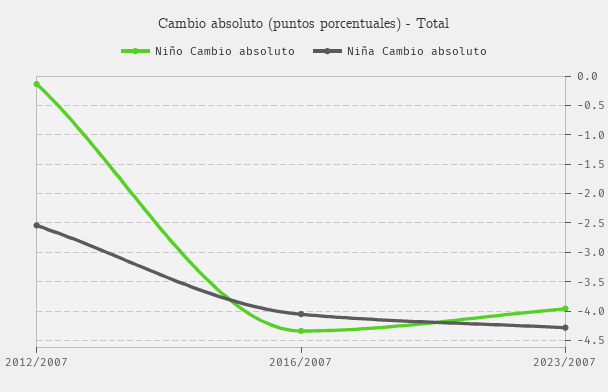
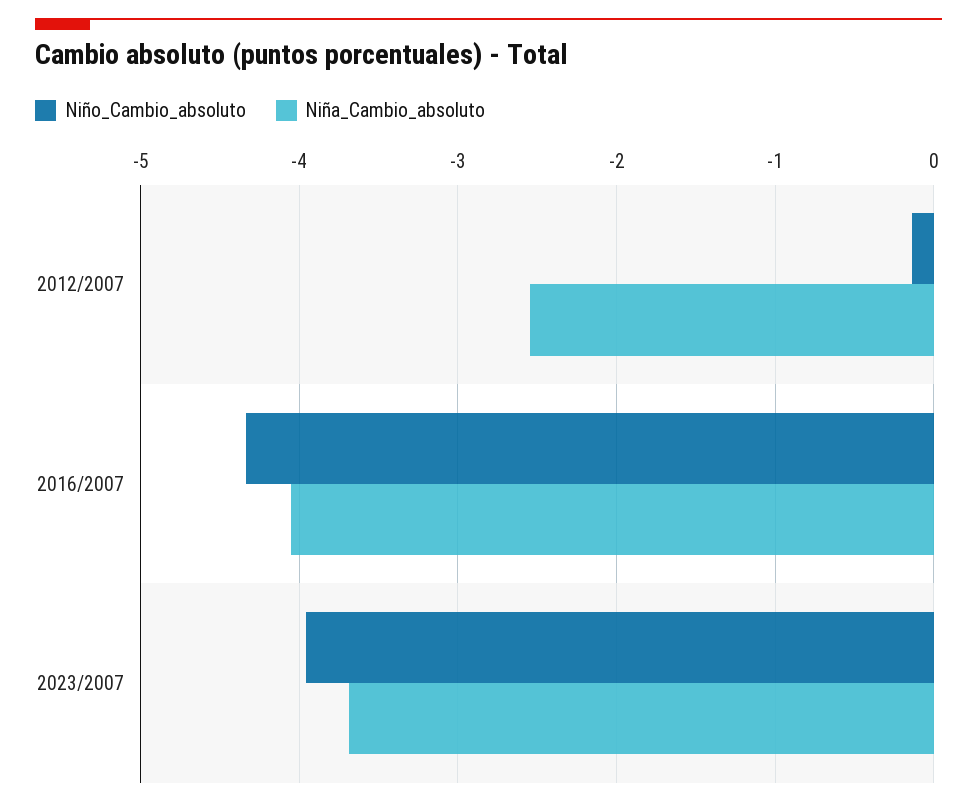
Niña Cambio absoluto, 2023/2007: -4.25 -> -3.7

